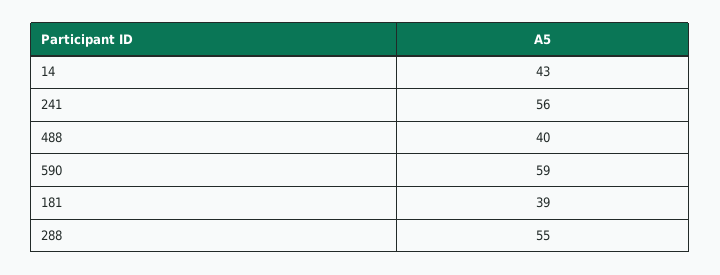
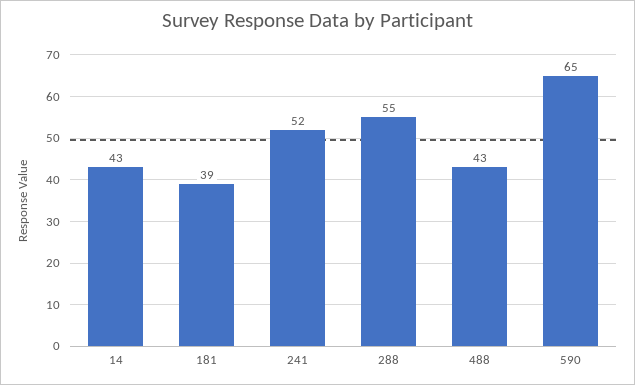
241: 56 -> 52
488: 40 -> 43
590: 59 -> 65

